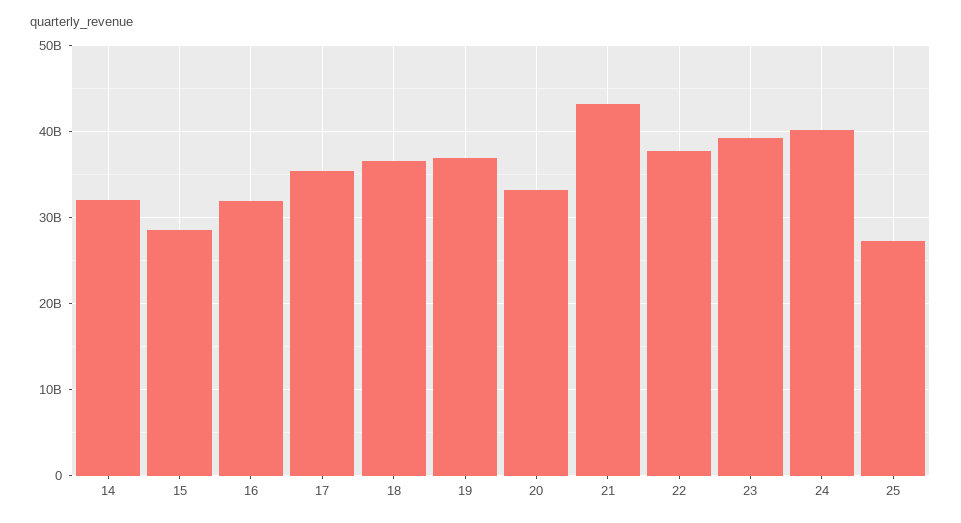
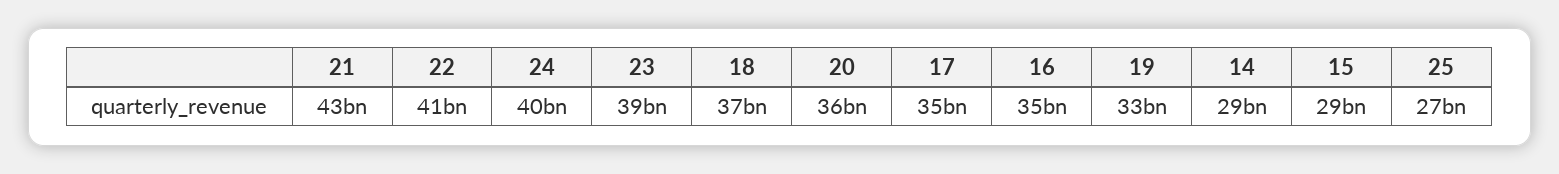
14: 32000000000 -> 29000000000
16: 32000000000 -> 35000000000
19: 37000000000 -> 33000000000
20: 33000000000 -> 36000000000
22: 38000000000 -> 41000000000

